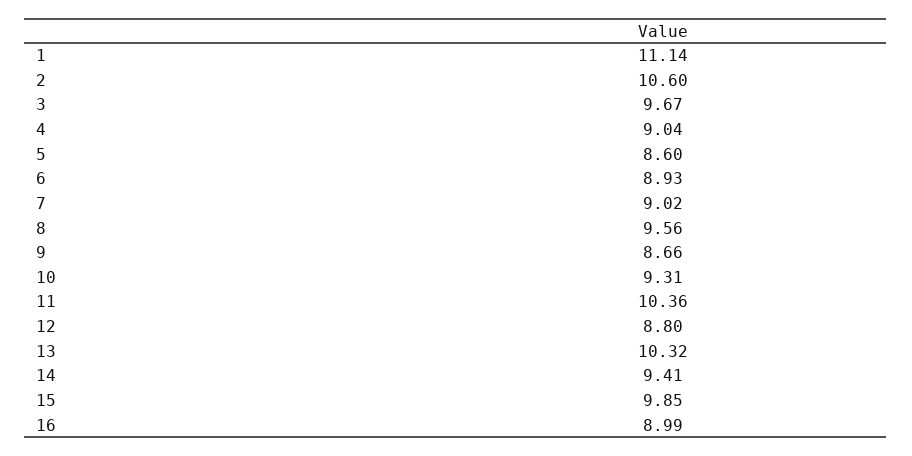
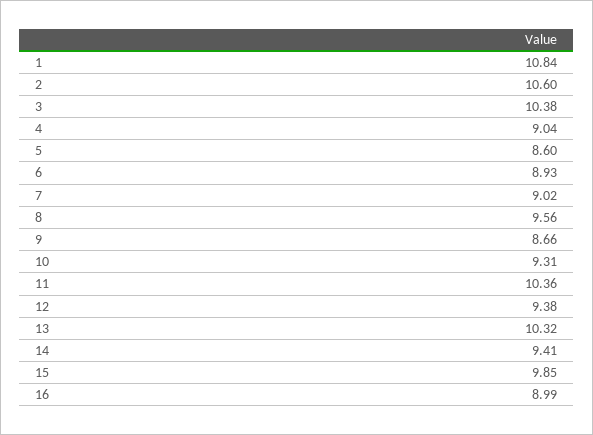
1: 11.14 -> 10.84
3: 9.67 -> 10.38
12: 8.8 -> 9.38

